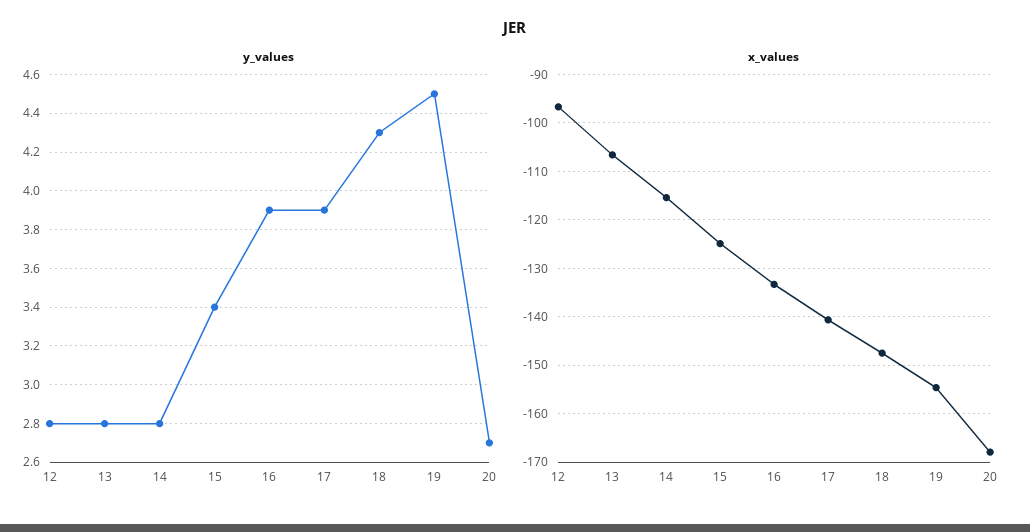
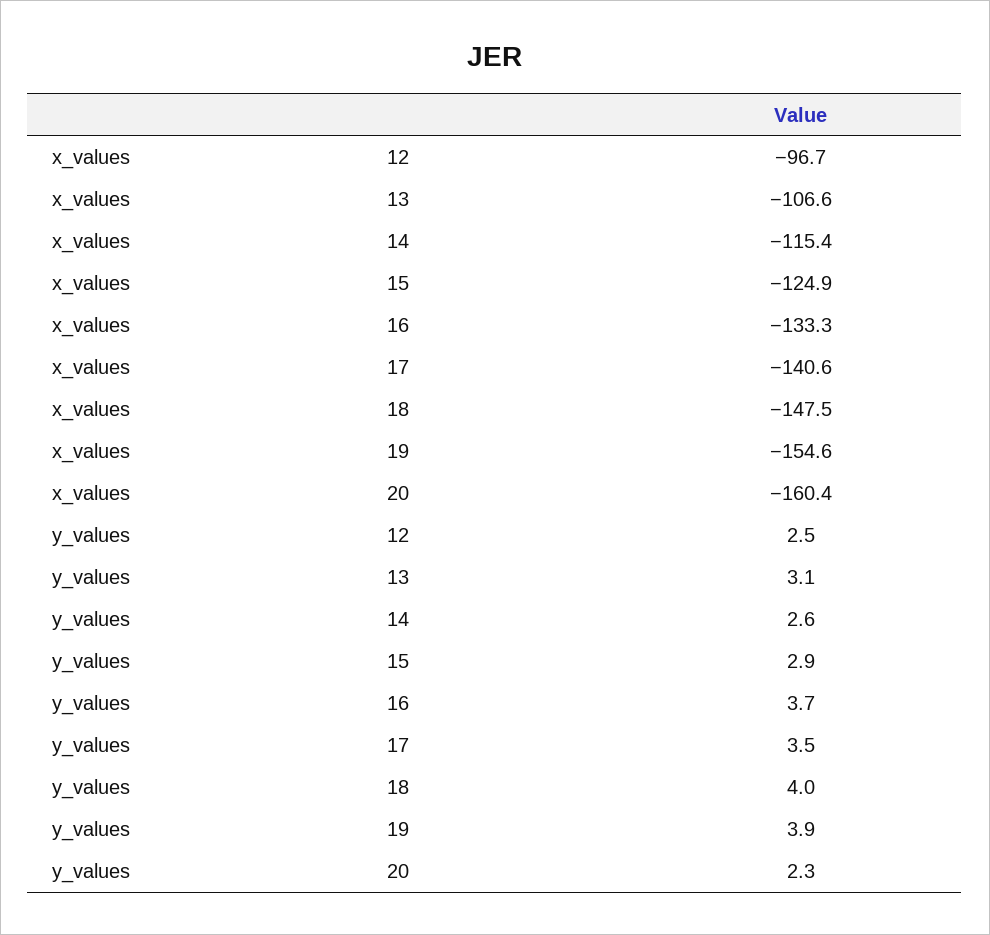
y_values, 12: 2.8 -> 2.5
y_values, 13: 2.8 -> 3.1
y_values, 14: 2.8 -> 2.6
y_values, 15: 3.4 -> 2.9
y_values, 16: 3.9 -> 3.7
y_values, 17: 3.9 -> 3.5
y_values, 18: 4.3 -> 4
y_values, 19: 4.5 -> 3.9
y_values, 20: 2.7 -> 2.3
x_values, 20: -168 -> -160.4

